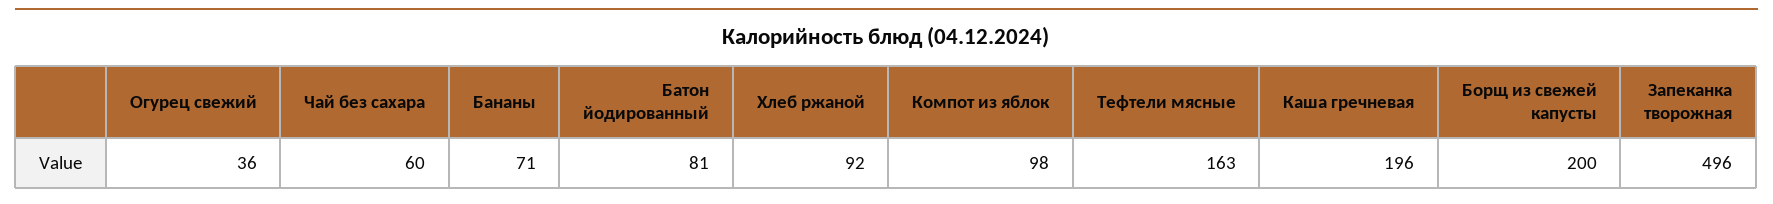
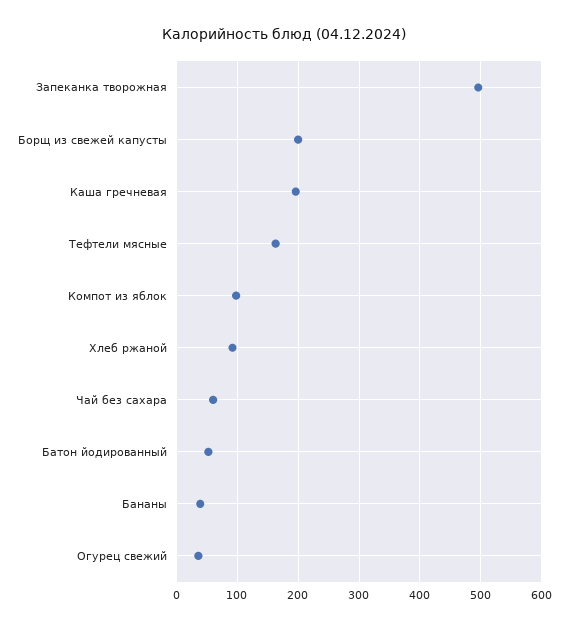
Бананы: 71 -> 40
Батон йодированный: 81 -> 50

